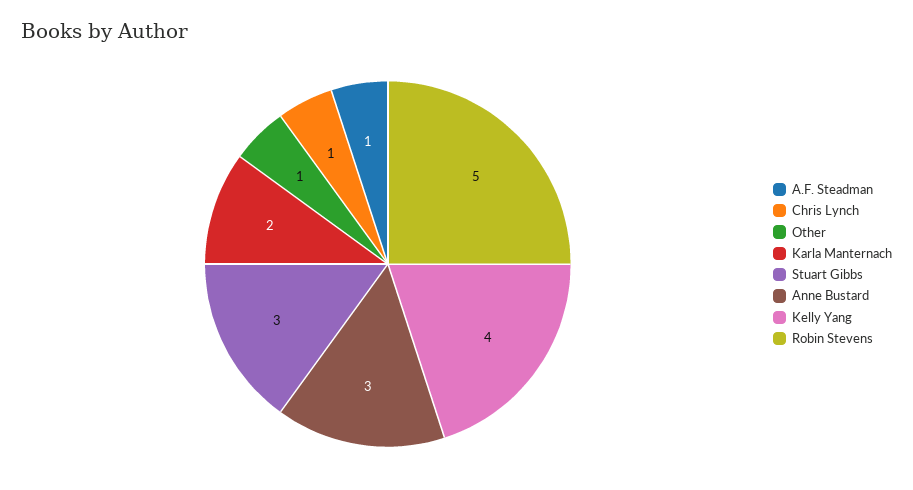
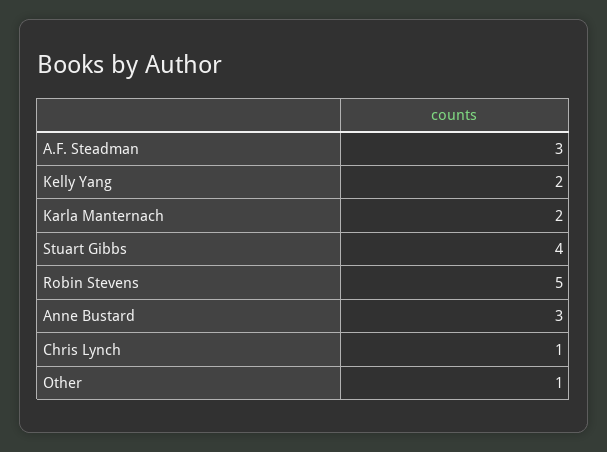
A.F. Steadman: 1 -> 3
Stuart Gibbs: 3 -> 4
Kelly Yang: 4 -> 2

